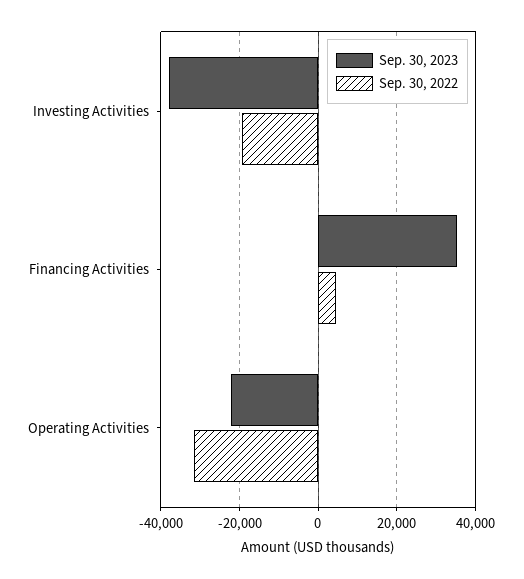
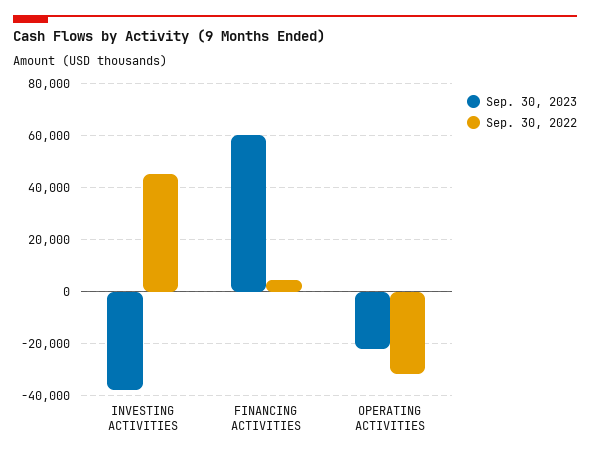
Sep. 30, 2022, Investing Activities: -20000 -> 45000
Sep. 30, 2023, Financing Activities: 36000 -> 60000

